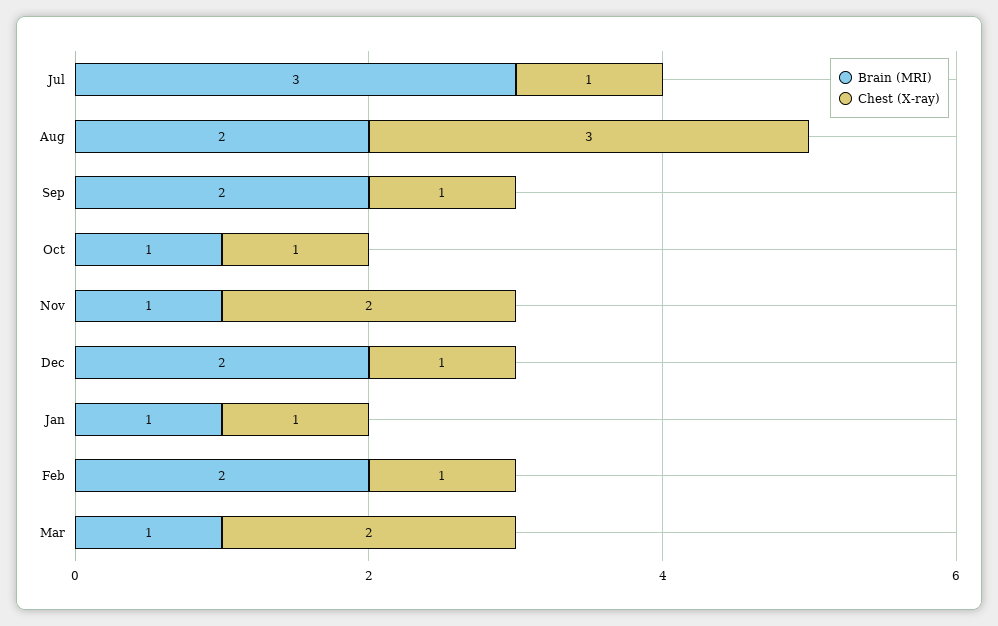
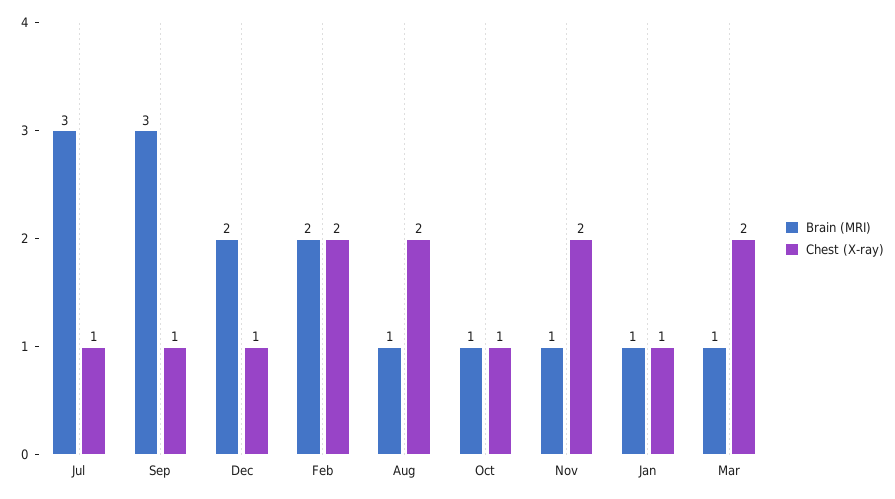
Brain (MRI), Aug: 2 -> 1
Chest (X-ray), Aug: 3 -> 2
Brain (MRI), Sep: 2 -> 3
Chest (X-ray), Feb: 1 -> 2

